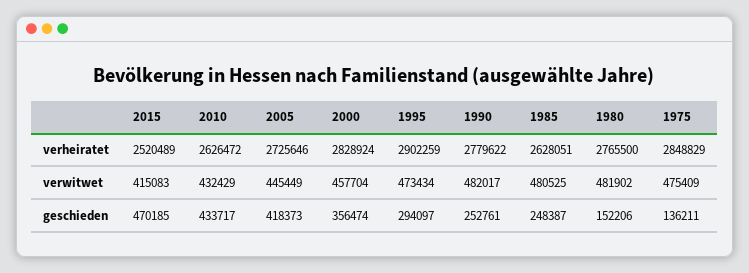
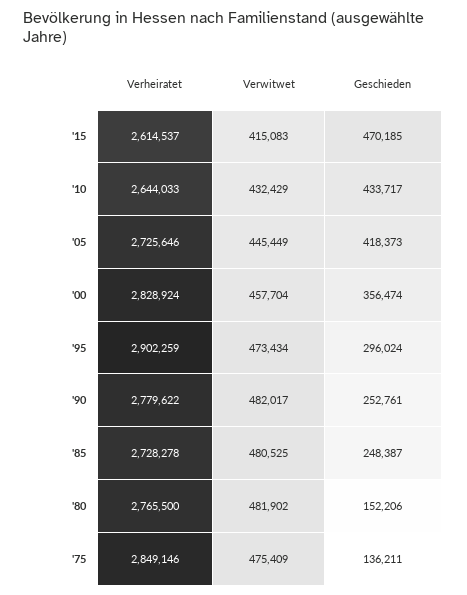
2015, verheiratet: 2520489 -> 2614537
2010, verheiratet: 2626472 -> 2644033
1985, verheiratet: 2628051 -> 2728278
1975, verheiratet: 2848829 -> 2849146
1995, geschieden: 294097 -> 296024

